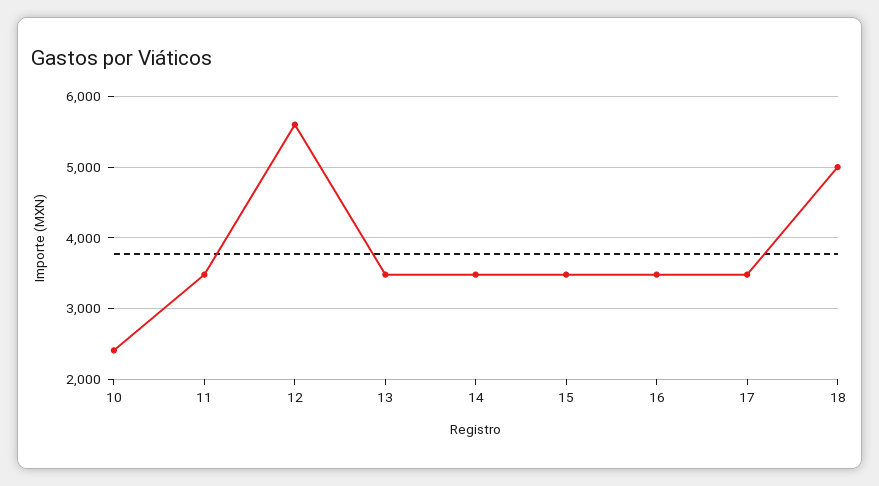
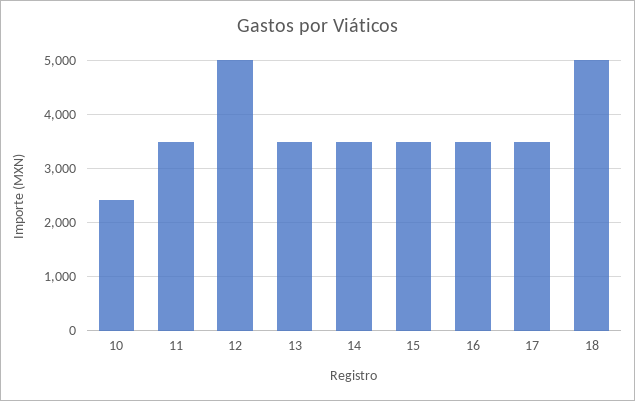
12: 5600 -> 5000

